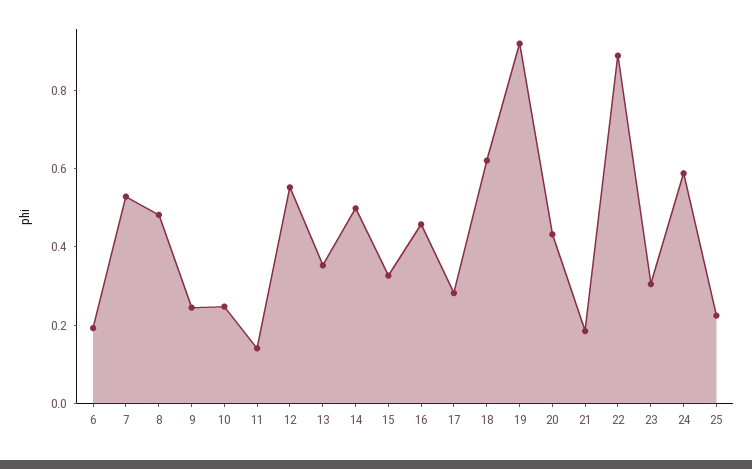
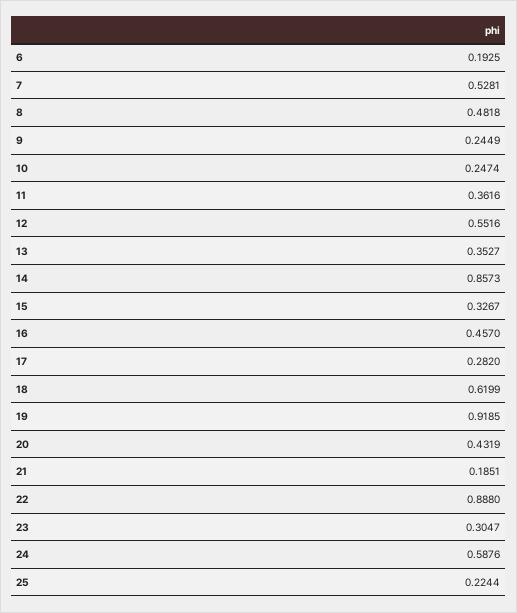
11: 0.15 -> 0.3616
14: 0.5 -> 0.8573

